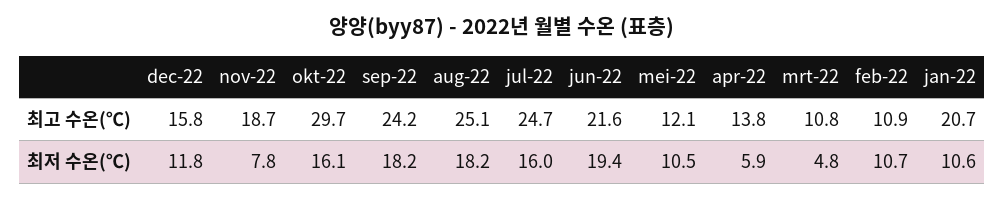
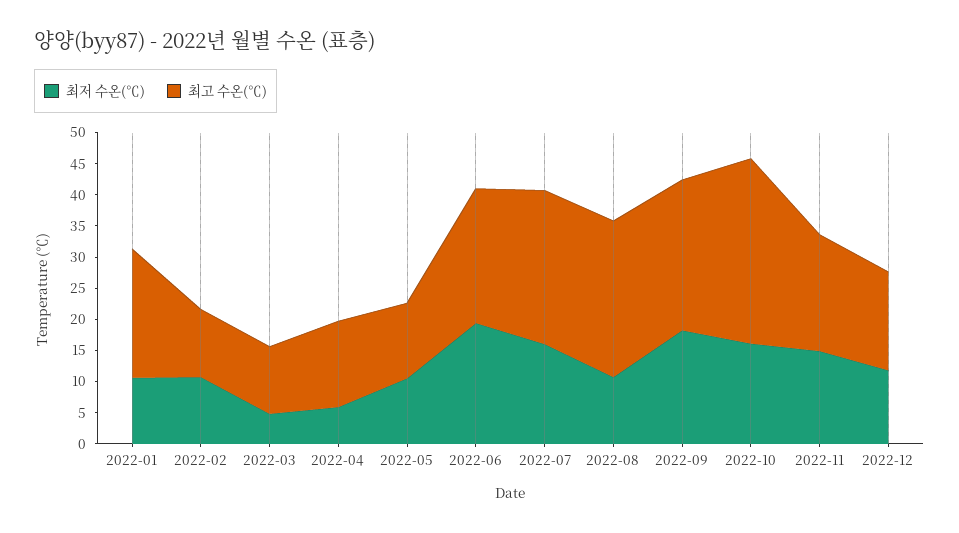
최저 수온(℃), nov-22: 7.8 -> 15
최저 수온(℃), aug-22: 18.2 -> 10

